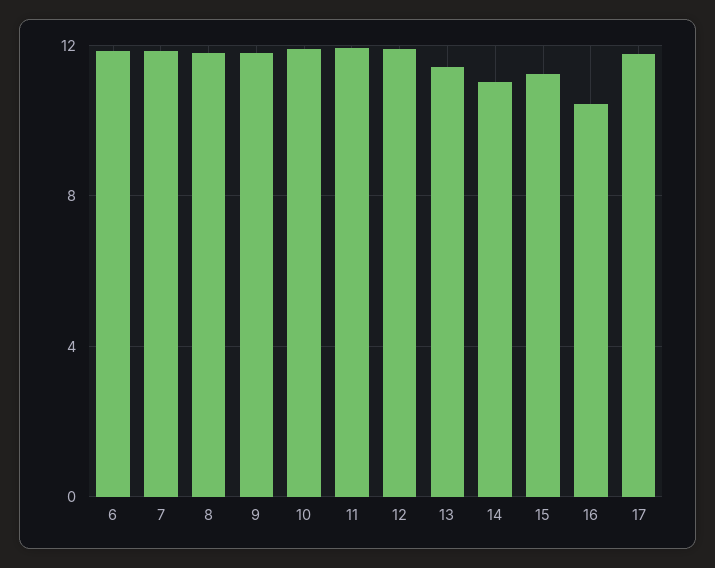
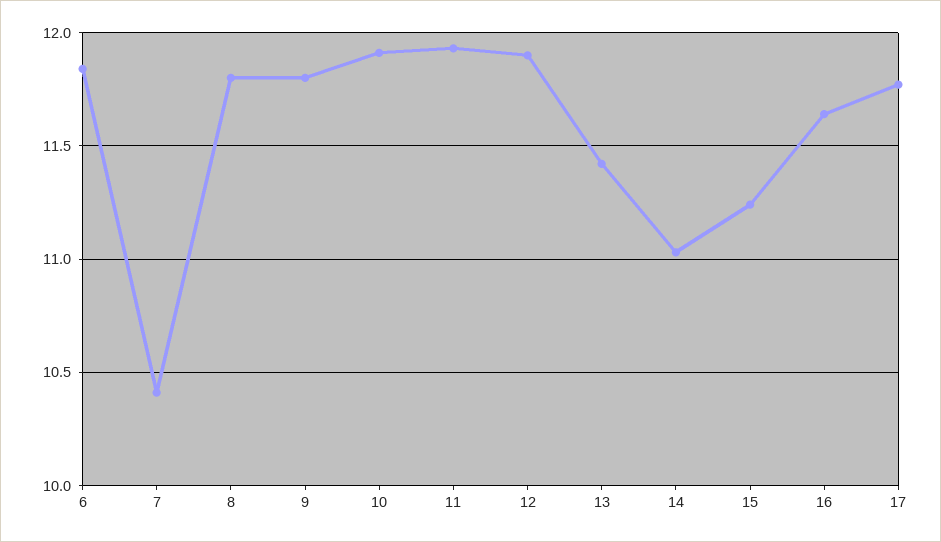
7: 12 -> 10.4
16: 10.5 -> 11.65

